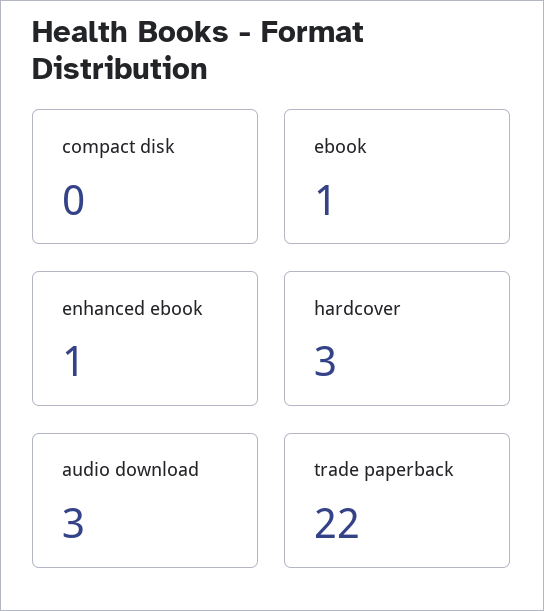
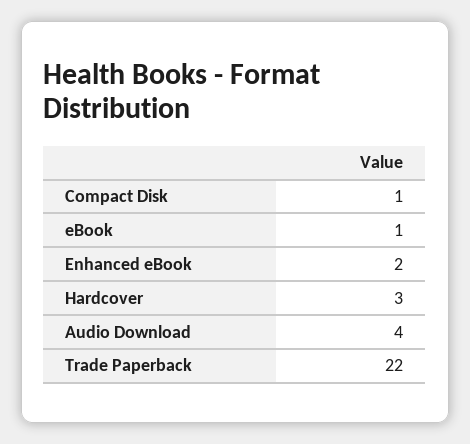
compact disk: 0 -> 1
enhanced ebook: 1 -> 2
audio download: 3 -> 4

